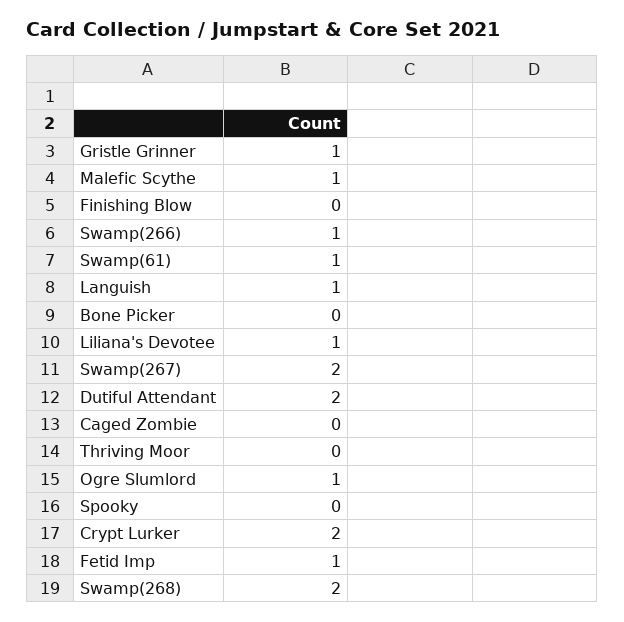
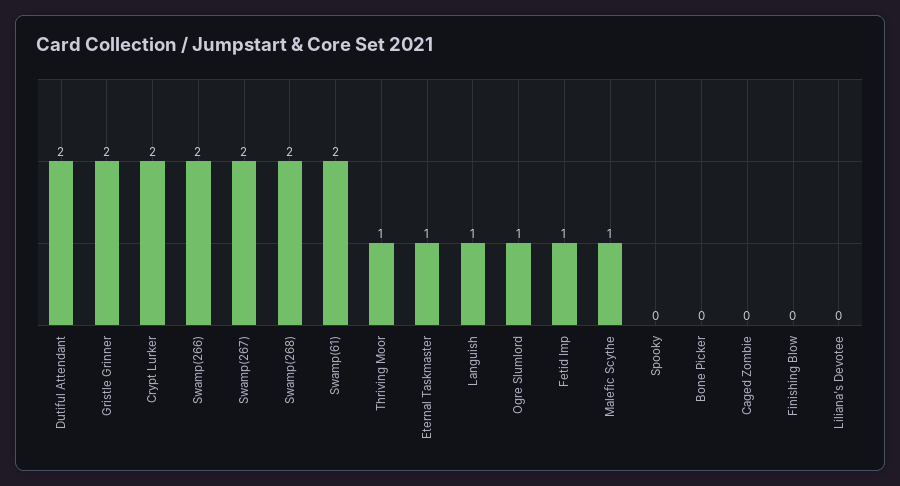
Gristle Grinner: 1 -> 2
Swamp(266): 1 -> 2
Swamp(61): 1 -> 2
Liliana's Devotee: 1 -> 0
Thriving Moor: 0 -> 1
Eternal Taskmaster: none -> 1

